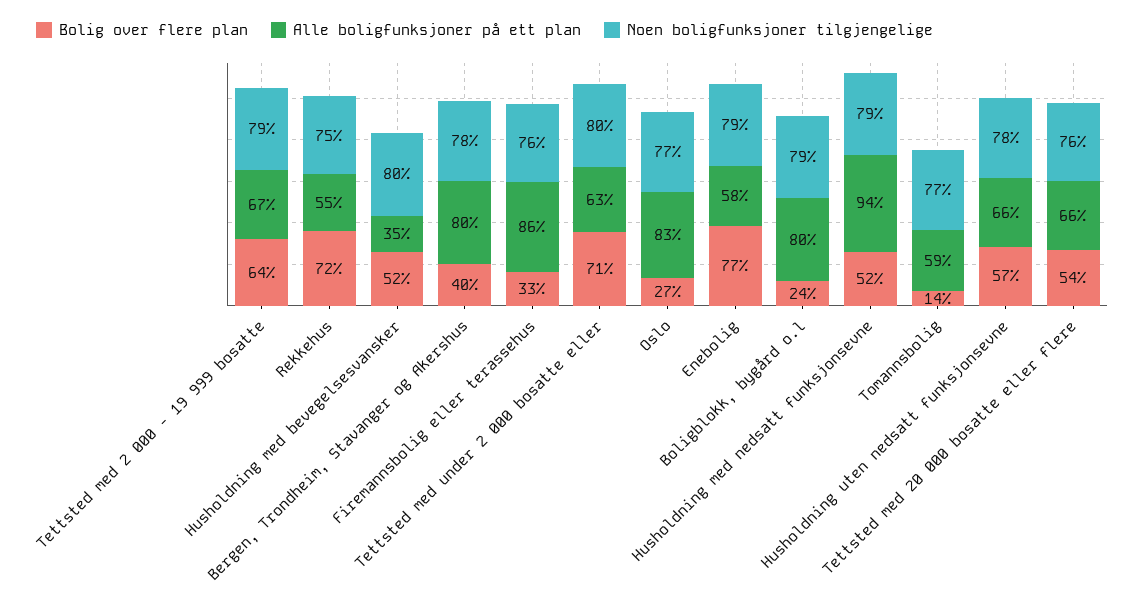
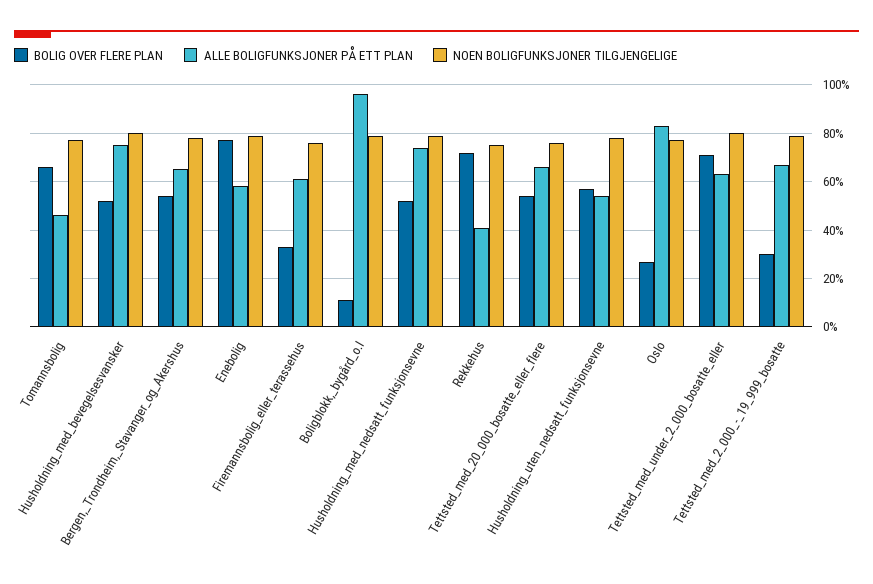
Bolig over flere plan, Tettsted med 2 000 - 19 999 bosatte: 64 -> 30
Alle boligfunksjoner på ett plan, Rekkehus: 55 -> 40
Alle boligfunksjoner på ett plan, Husholdning med bevegelsesvansker: 35 -> 75
Bolig over flere plan, Bergen, Trondheim, Stavanger og Akershus: 40 -> 55
Alle boligfunksjoner på ett plan, Bergen, Trondheim, Stavanger og Akershus: 80 -> 65
Alle boligfunksjoner på ett plan, Firemannsbolig eller terassehus: 86 -> 60
Bolig over flere plan, Boligblokk, bygård o.l: 24 -> 10
Alle boligfunksjoner på ett plan, Boligblokk, bygård o.l: 80 -> 95
Alle boligfunksjoner på ett plan, Husholdning med nedsatt funksjonsevne: 94 -> 75
Bolig over flere plan, Tomannsbolig: 14 -> 65
Alle boligfunksjoner på ett plan, Tomannsbolig: 59 -> 45
Alle boligfunksjoner på ett plan, Husholdning uten nedsatt funksjonsevne: 66 -> 55

